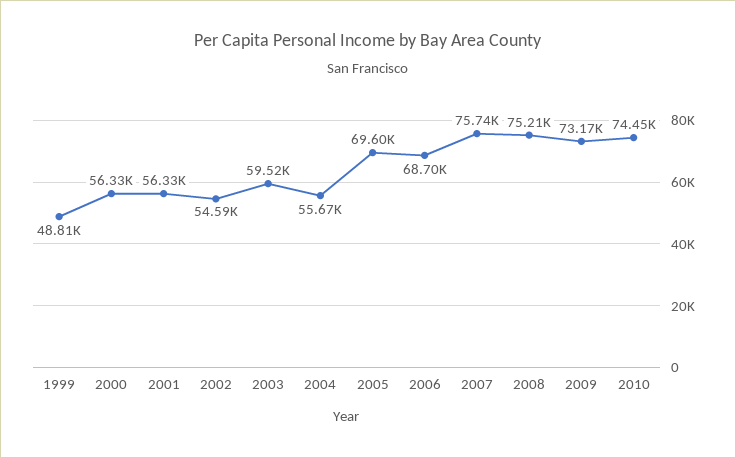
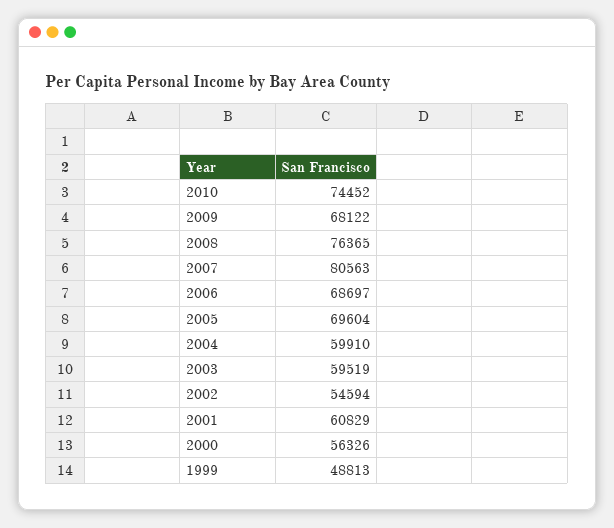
2001: 56330 -> 60829
2004: 55670 -> 59910
2007: 75740 -> 80563
2008: 75210 -> 76365
2009: 73170 -> 68122

